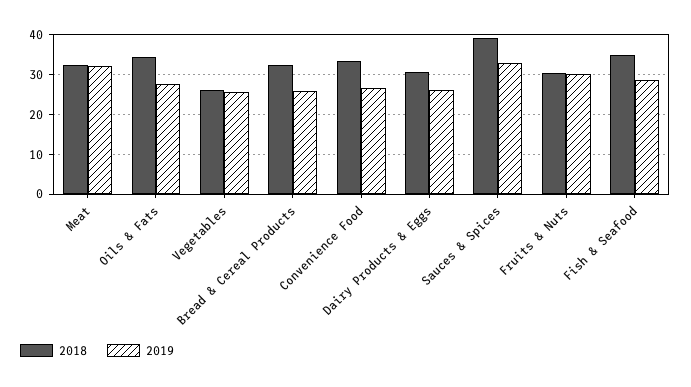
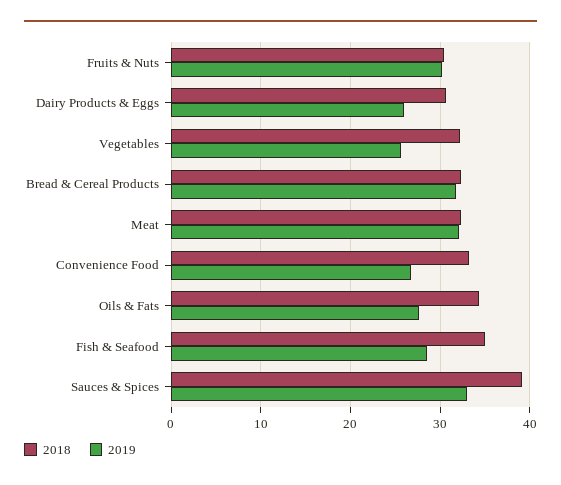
2018, Vegetables: 26 -> 32
2019, Bread & Cereal Products: 26 -> 32

